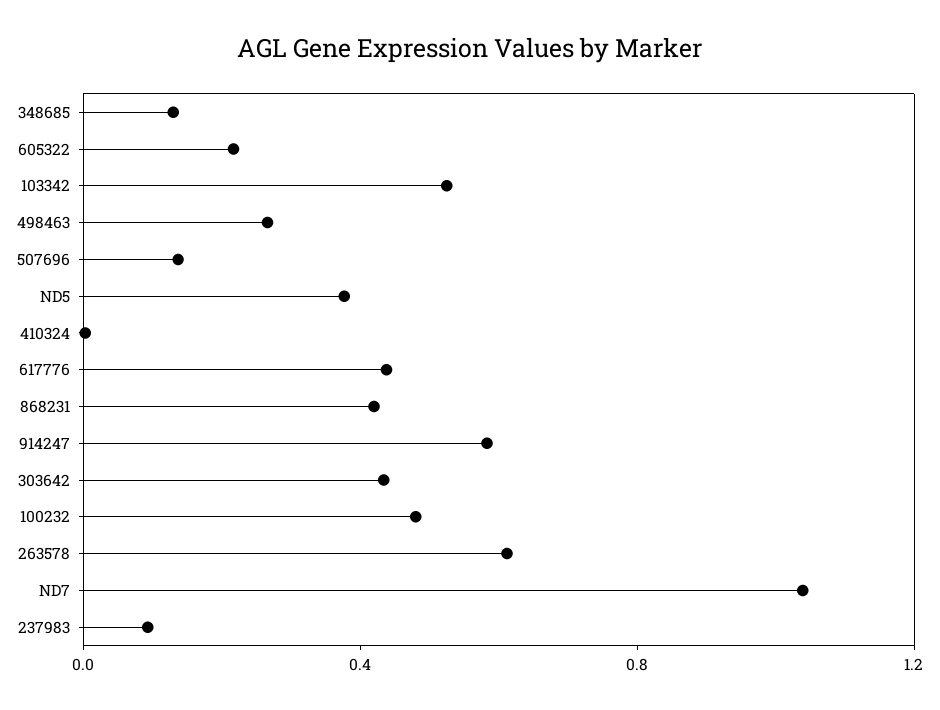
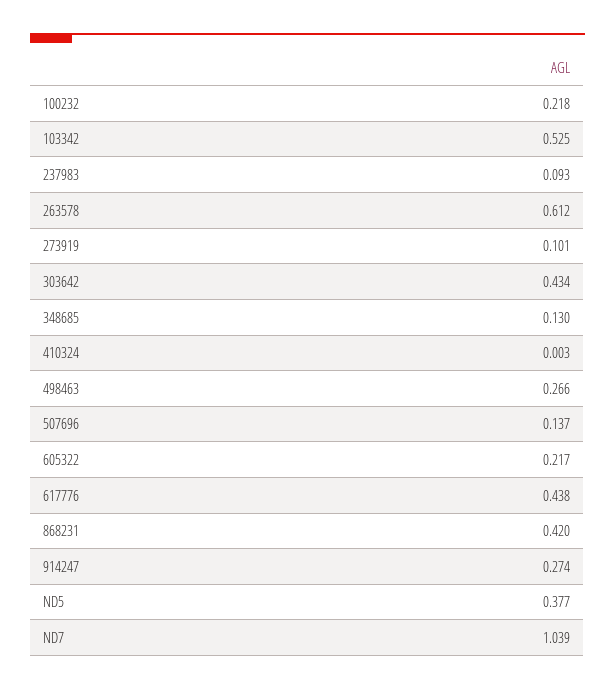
914247: 0.6 -> 0.274
100232: 0.5 -> 0.218
273919: none -> 0.101

